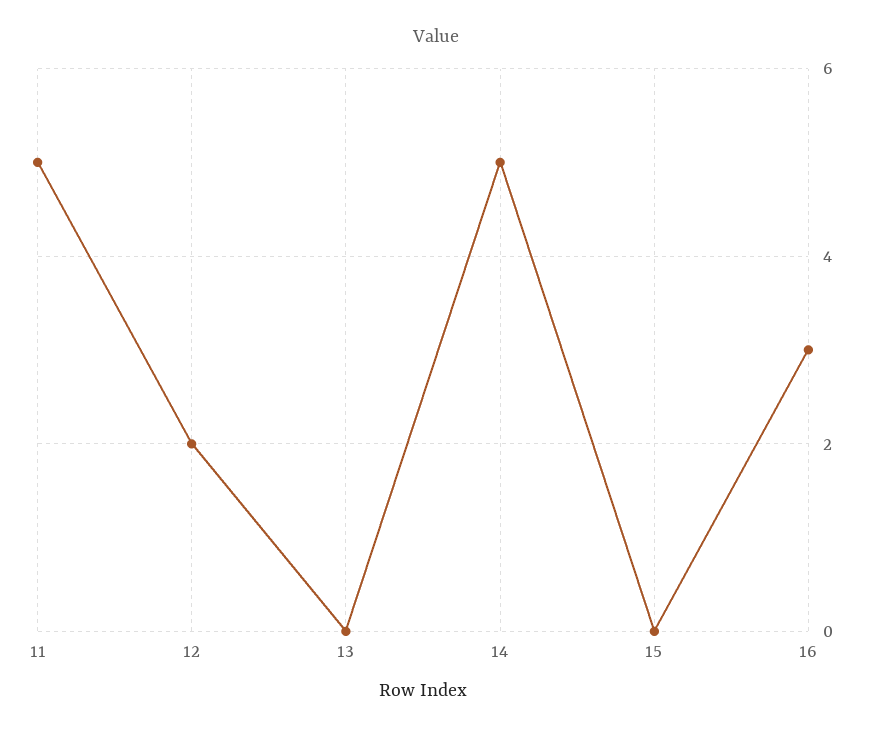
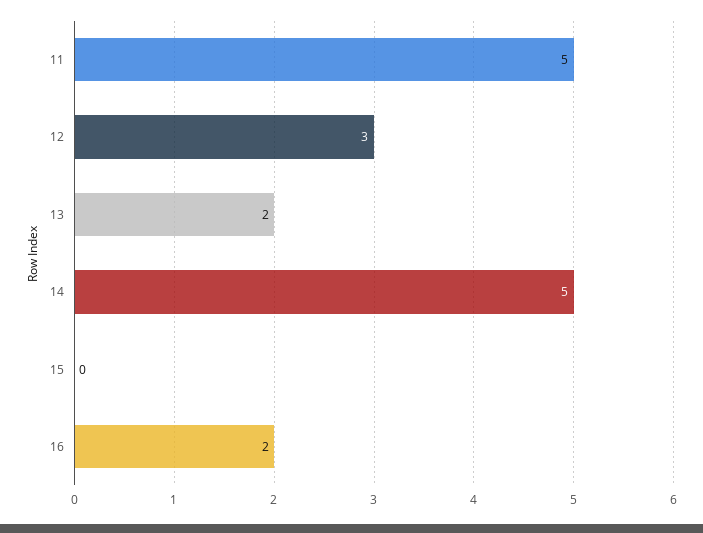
12: 2 -> 3
13: 0 -> 2
16: 3 -> 2

